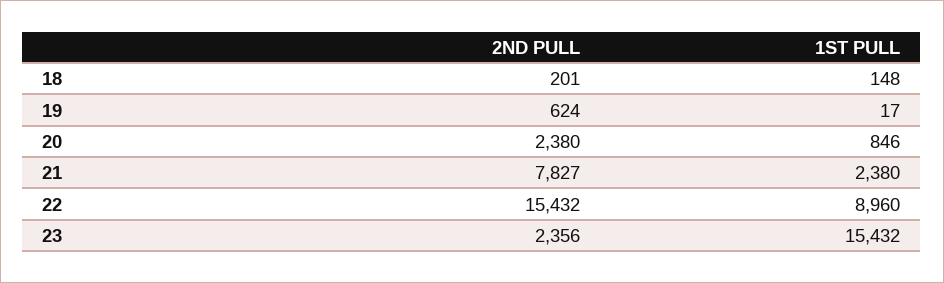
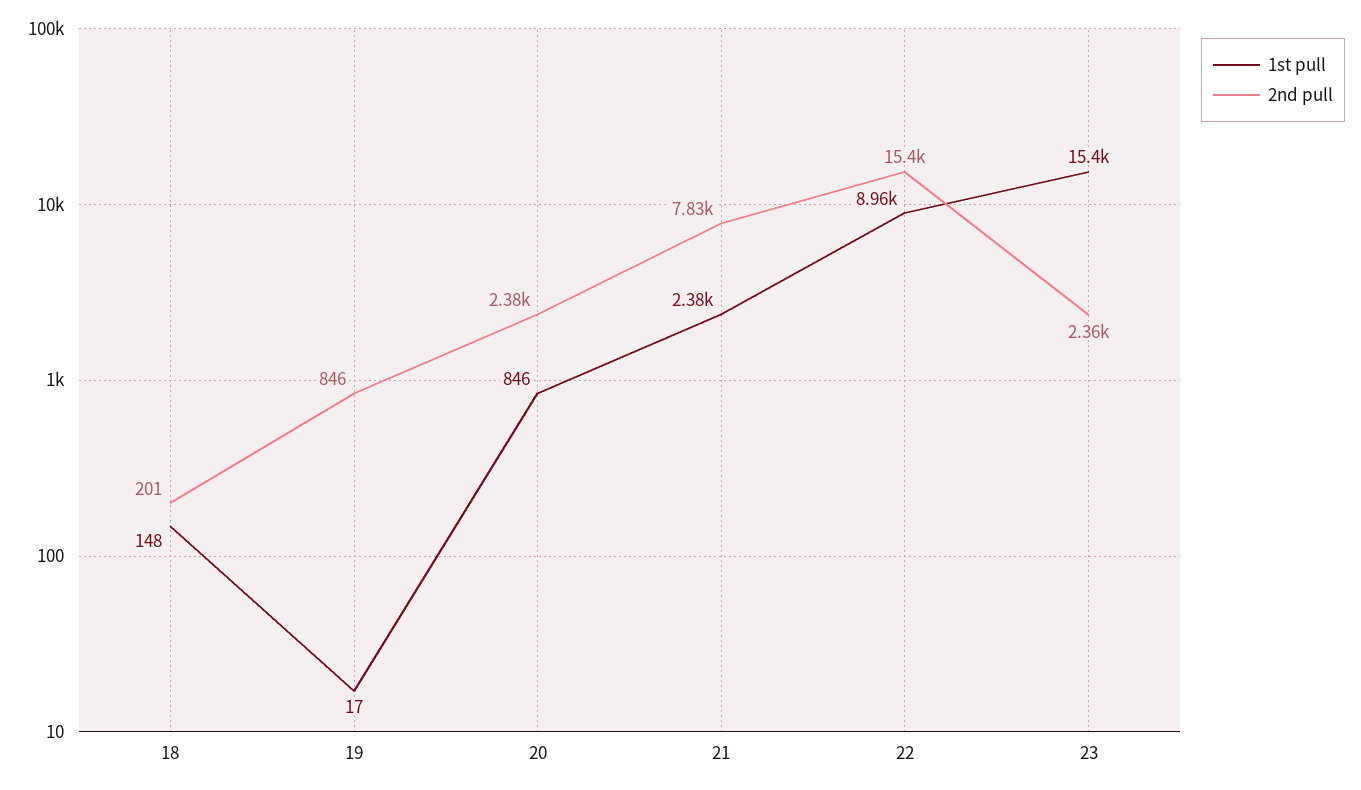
2ND PULL, 19: 624 -> 846

